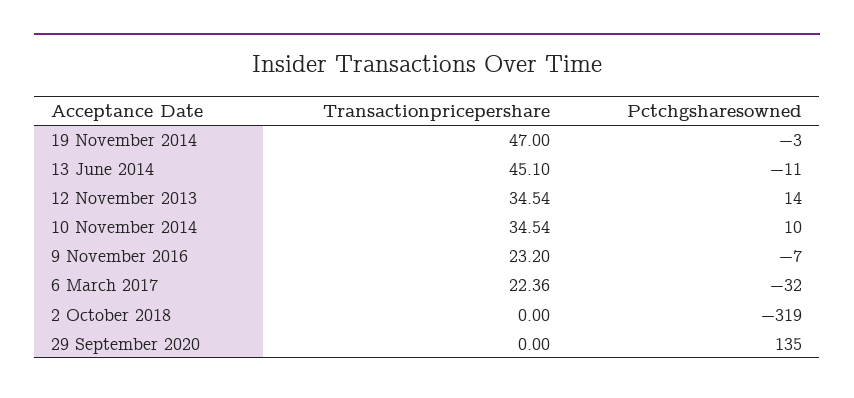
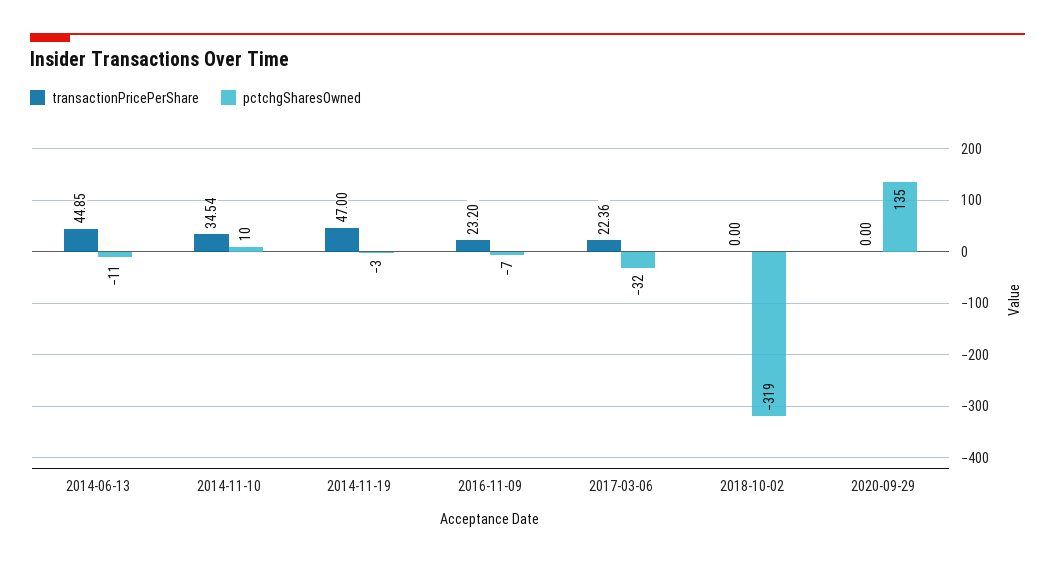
Transactionpricepershare, 13 June 2014: 45.1 -> 44.85
Transactionpricepershare, 12 November 2013: 34.54 -> none
Pctchgsharesowned, 12 November 2013: 14 -> none

